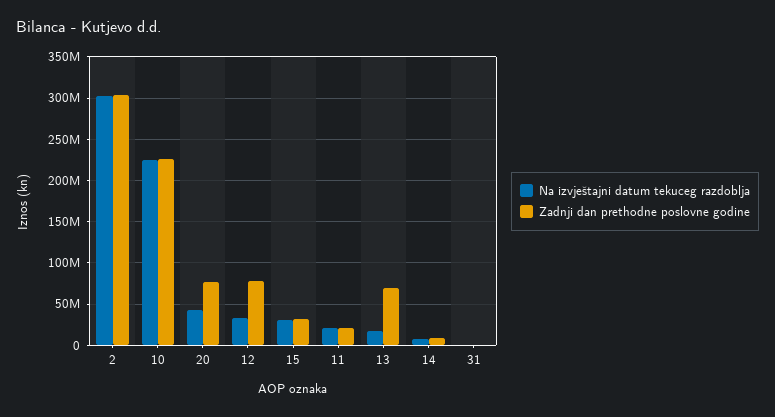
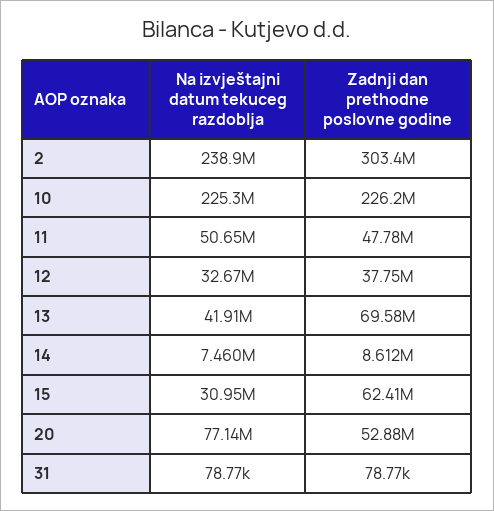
Na izvještajni datum tekuceg razdoblja, 2: 300000000 -> 238900000
Na izvještajni datum tekuceg razdoblja, 20: 40000000 -> 77140000
Zadnji dan prethodne poslovne godine, 20: 80000000 -> 52880000
Zadnji dan prethodne poslovne godine, 12: 80000000 -> 37750000
Zadnji dan prethodne poslovne godine, 15: 30000000 -> 62410000
Na izvještajni datum tekuceg razdoblja, 11: 20000000 -> 50650000
Zadnji dan prethodne poslovne godine, 11: 20000000 -> 47780000
Na izvještajni datum tekuceg razdoblja, 13: 20000000 -> 41910000

